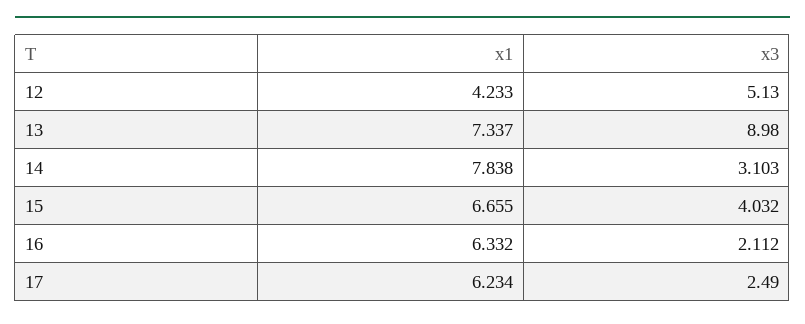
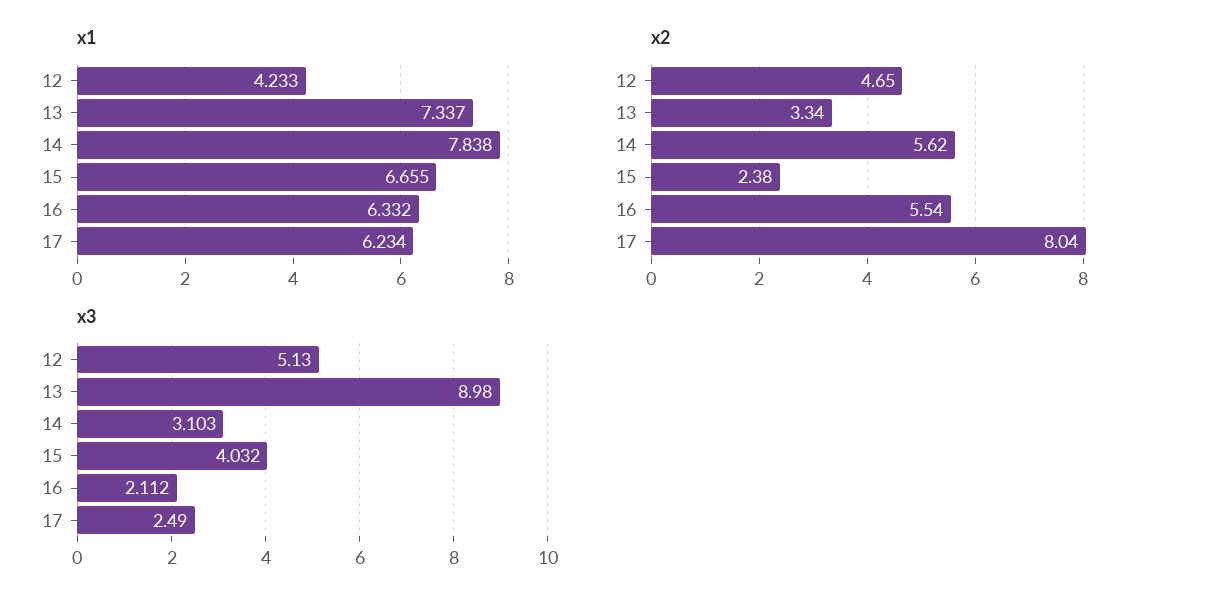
x2, 12: none -> 4.65
x2, 13: none -> 3.34
x2, 14: none -> 5.62
x2, 15: none -> 2.38
x2, 16: none -> 5.54
x2, 17: none -> 8.04

